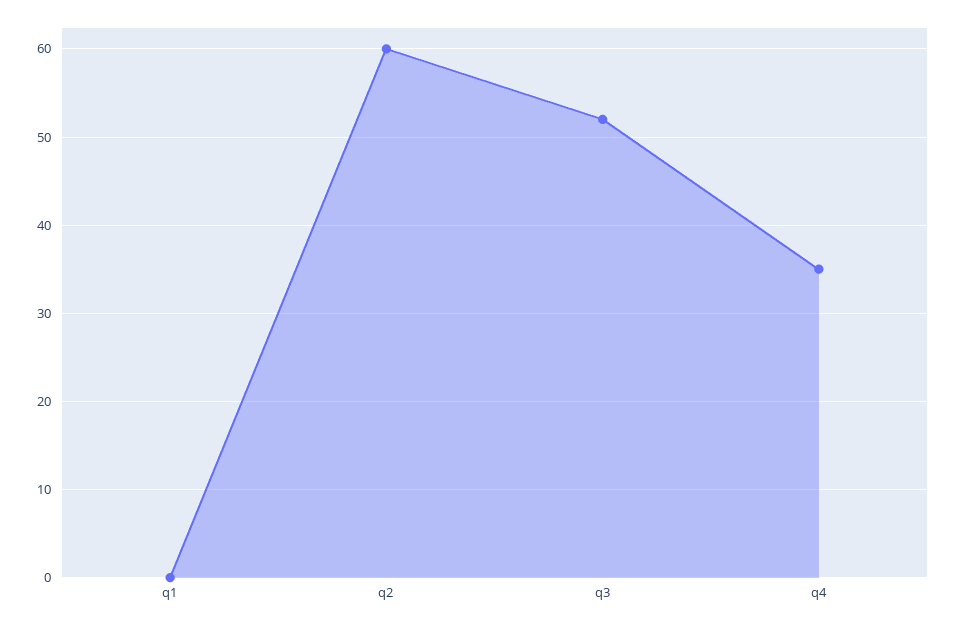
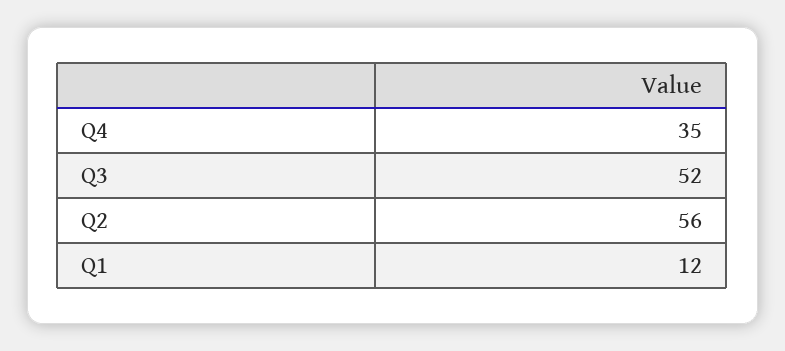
q1: 0 -> 12
q2: 60 -> 56

